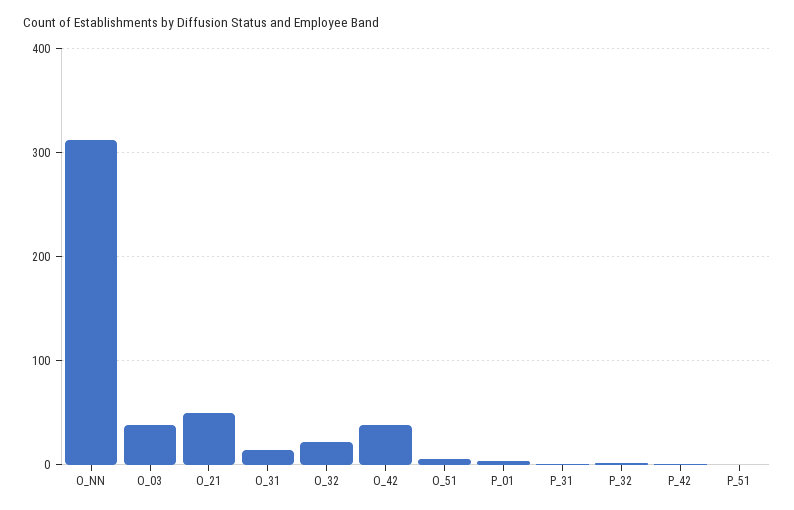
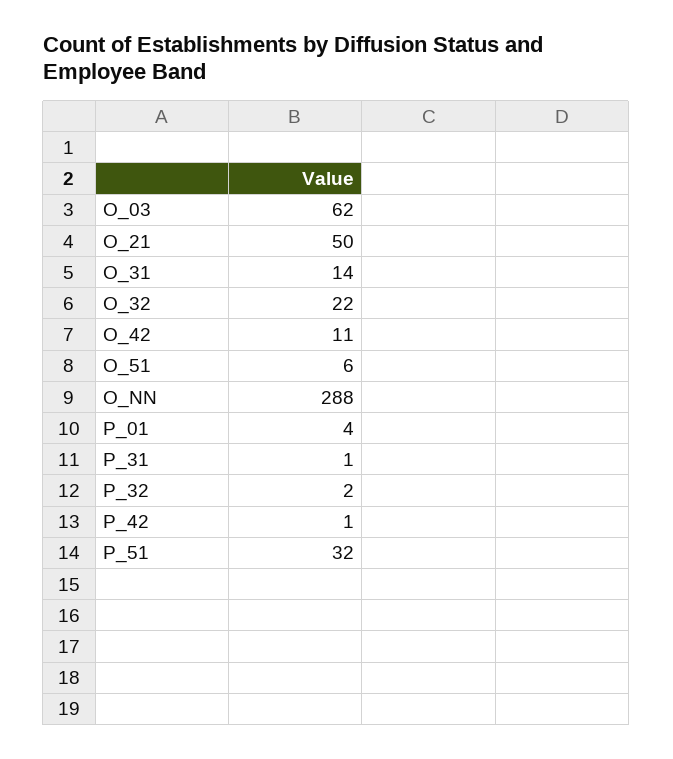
O_NN: 310 -> 288
O_03: 40 -> 62
O_42: 40 -> 11
P_51: 0 -> 32

